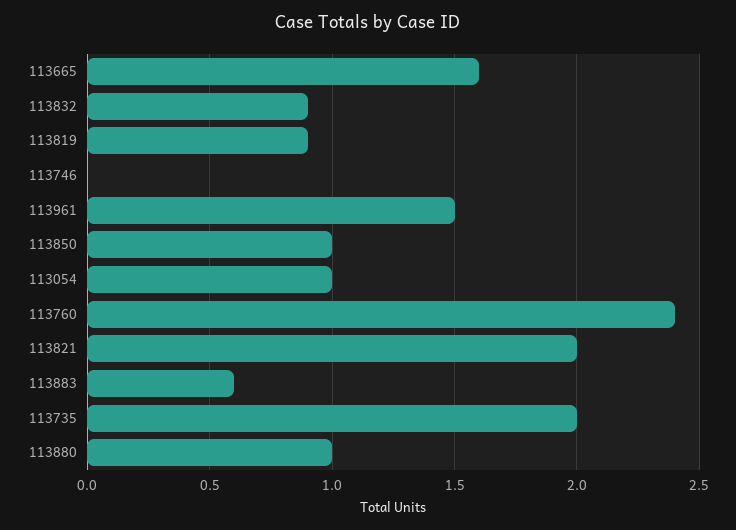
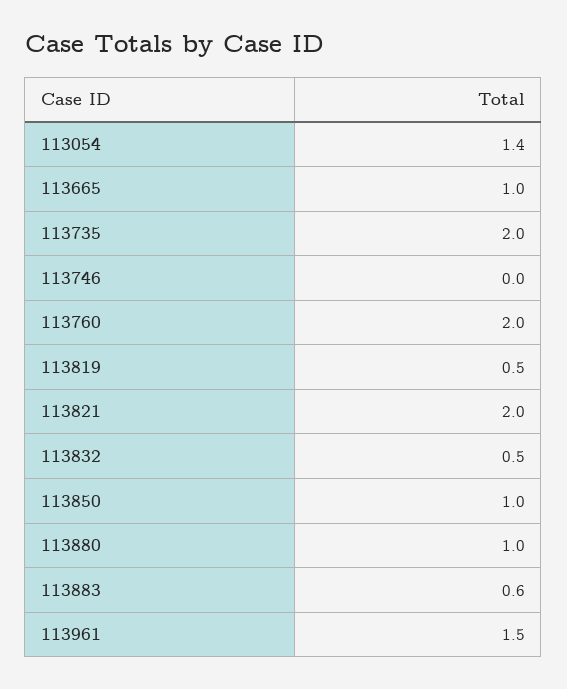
113665: 1.6 -> 1
113832: 0.9 -> 0.5
113819: 0.9 -> 0.5
113054: 1 -> 1.4
113760: 2.4 -> 2

